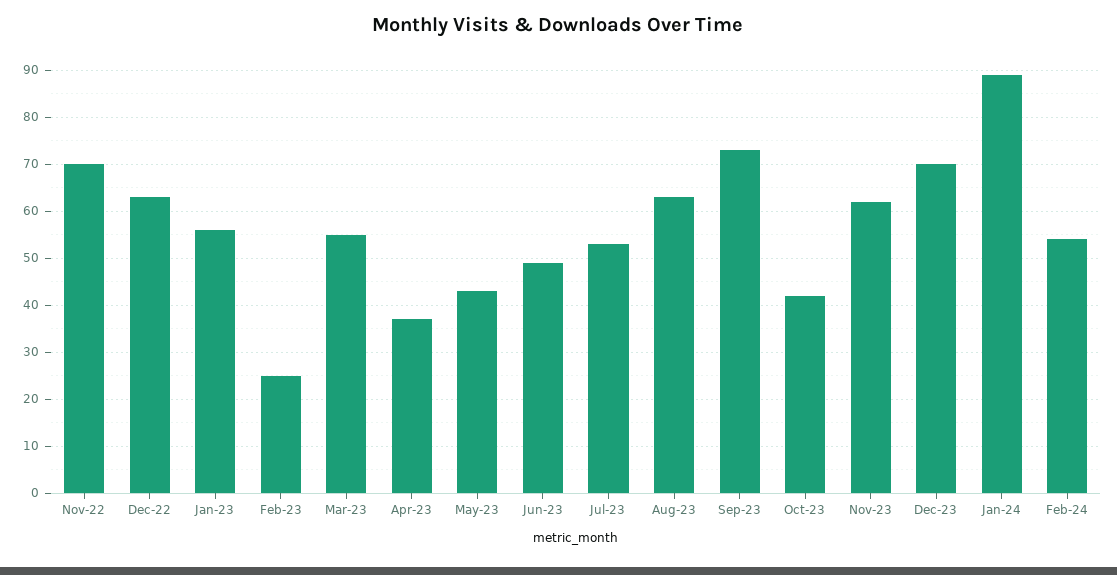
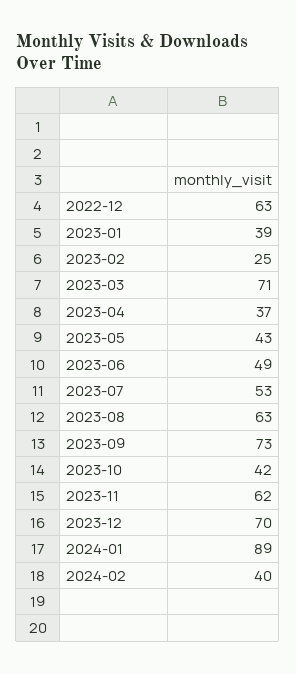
Nov-22: 70 -> none
Jan-23: 55 -> 39
Mar-23: 55 -> 71
Feb-24: 55 -> 40

